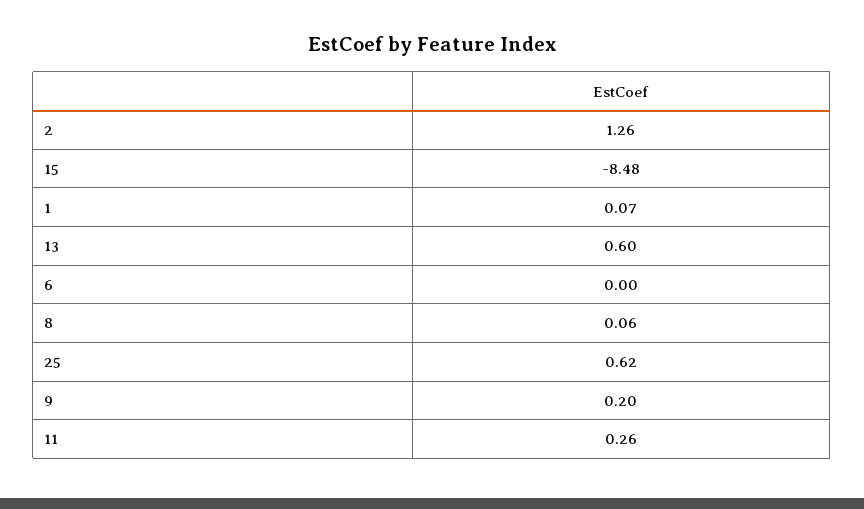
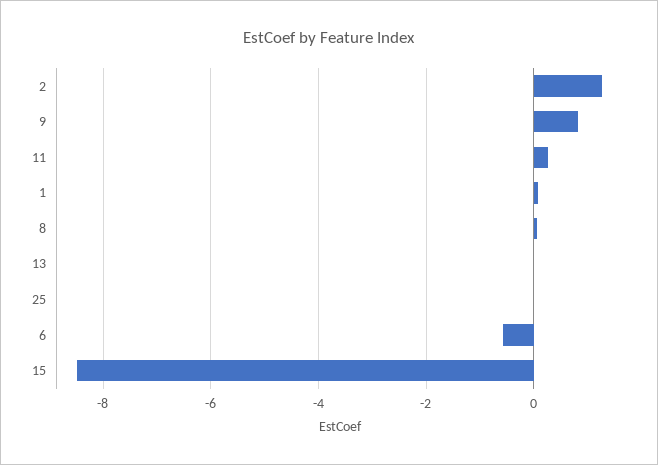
13: 0.6 -> 0
6: 0 -> -0.6
25: 0.62 -> 0
9: 0.2 -> 0.8

